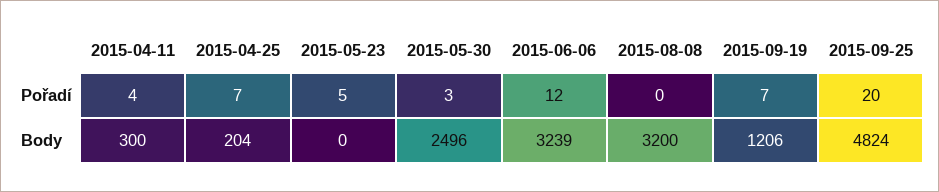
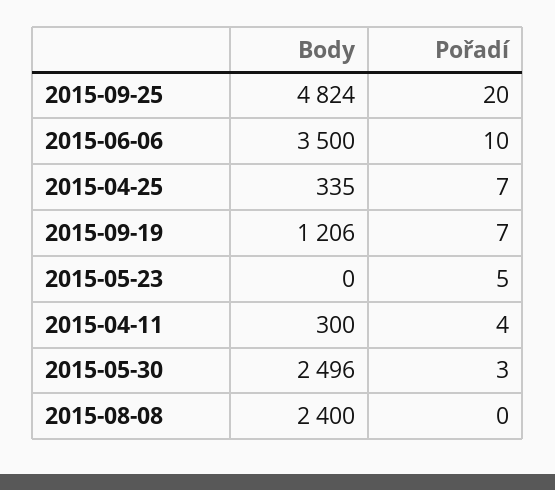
2015-06-06, Pořadí: 12 -> 10
2015-04-25, Body: 204 -> 335
2015-06-06, Body: 3239 -> 3500
2015-08-08, Body: 3200 -> 2400

